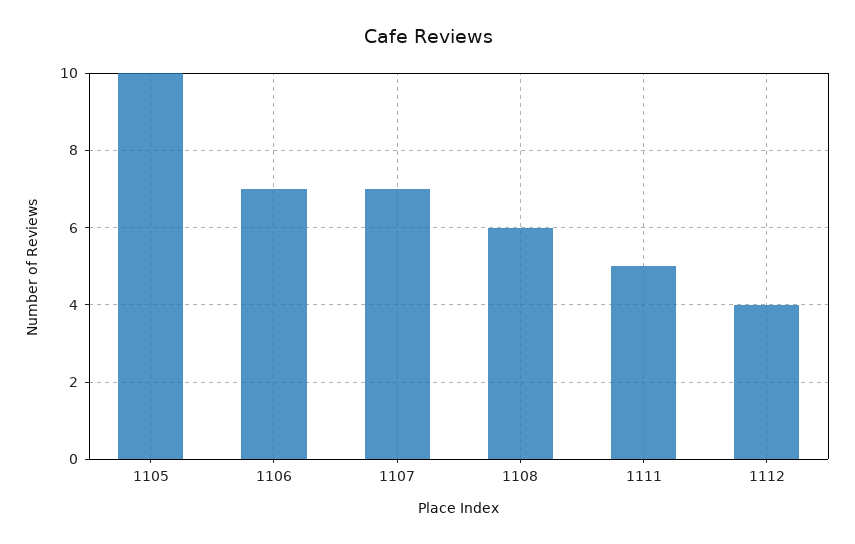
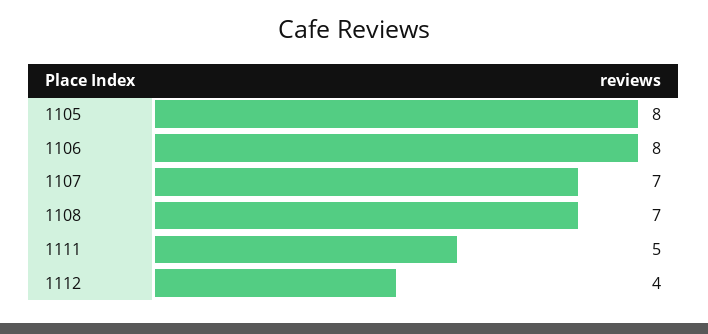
1105: 10 -> 8
1106: 7 -> 8
1108: 6 -> 7

